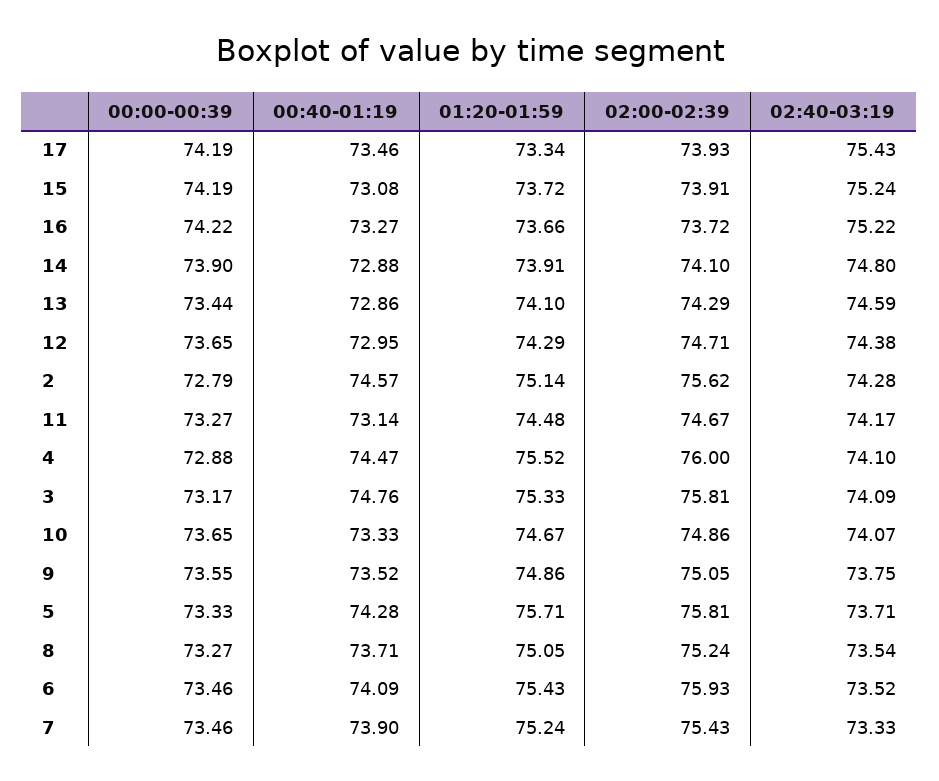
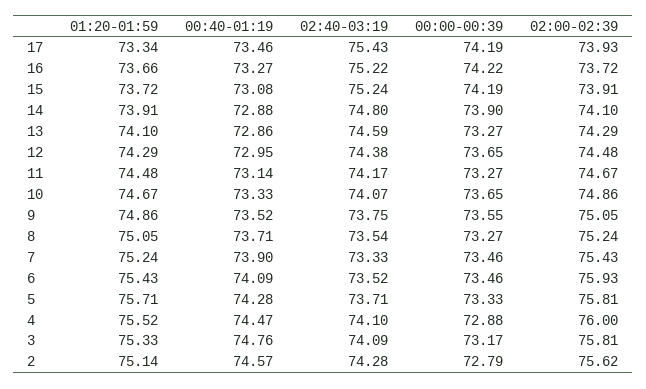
00:00-00:39, 13: 73.44 -> 73.27
02:00-02:39, 12: 74.71 -> 74.48

